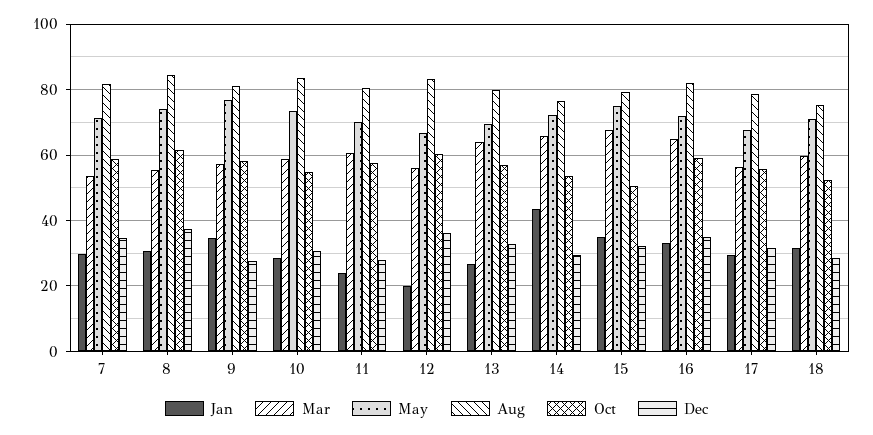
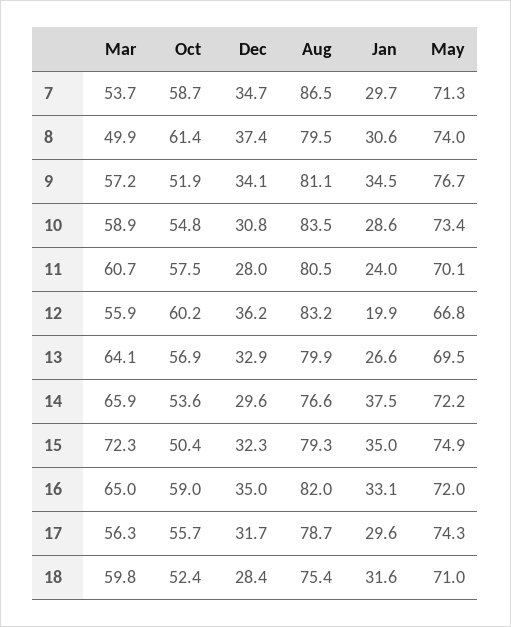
Aug, 7: 82 -> 86.5
Mar, 8: 56 -> 49.9
Aug, 8: 84 -> 79.5
Oct, 9: 58 -> 51.9
Dec, 9: 28 -> 34.1
Jan, 14: 44 -> 37.5
Mar, 15: 68 -> 72.3
May, 17: 68 -> 74.3

